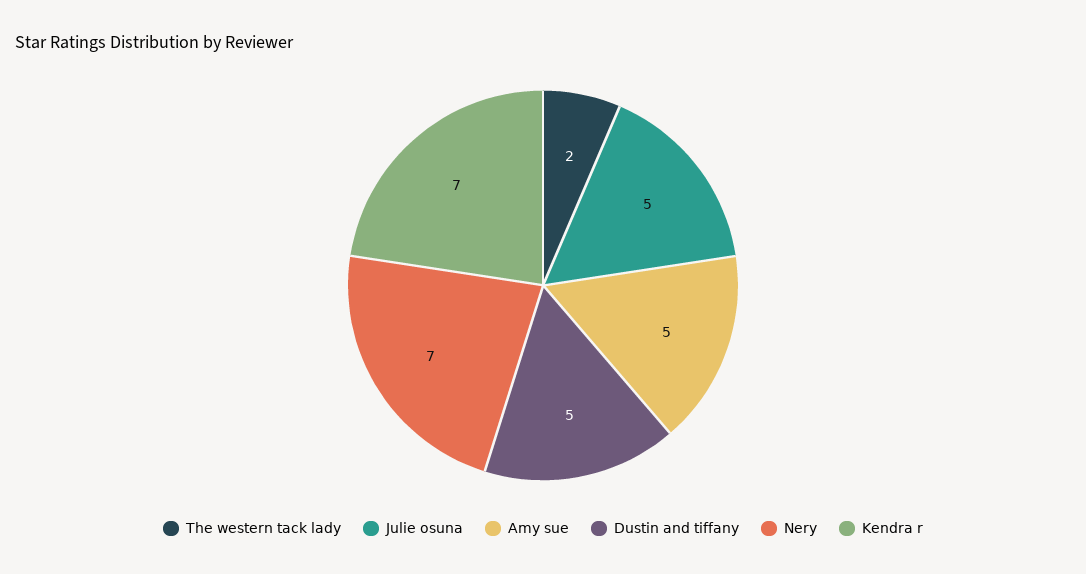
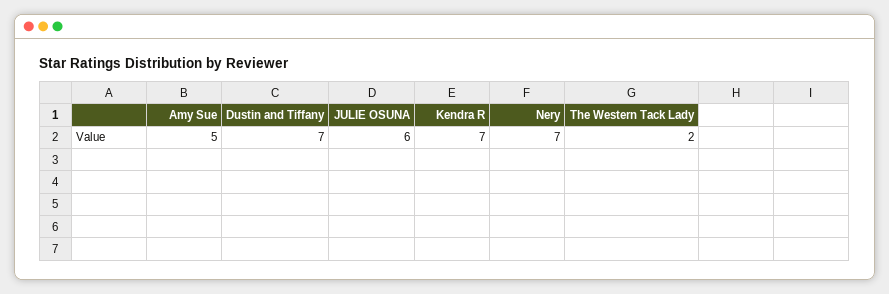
Julie osuna: 5 -> 6
Dustin and tiffany: 5 -> 7

